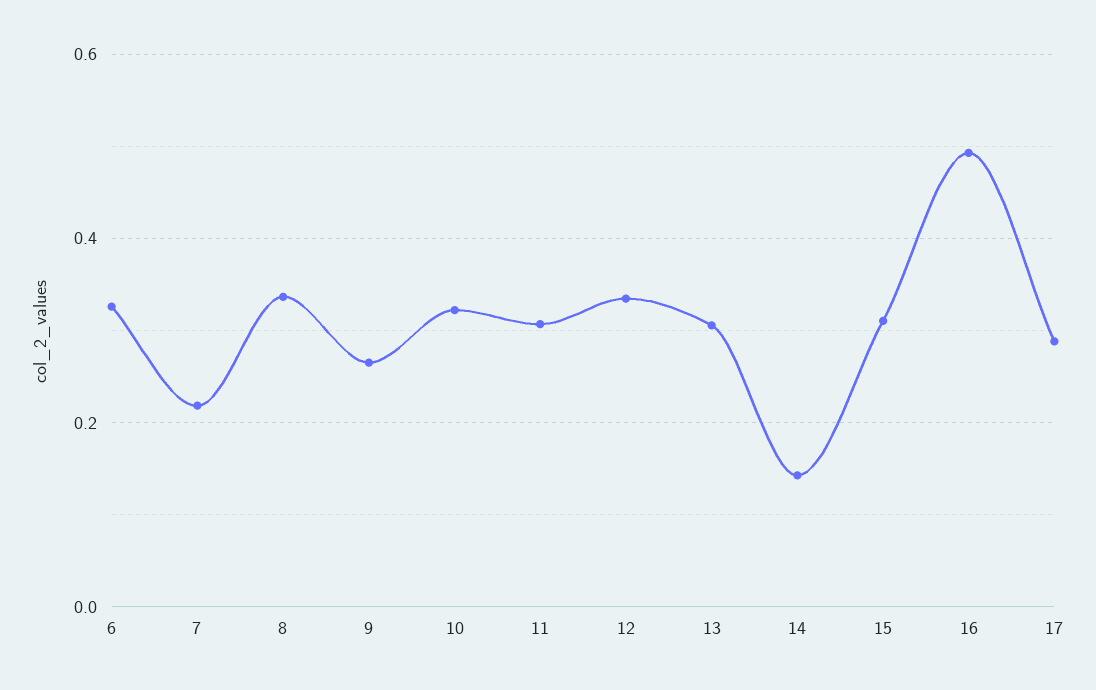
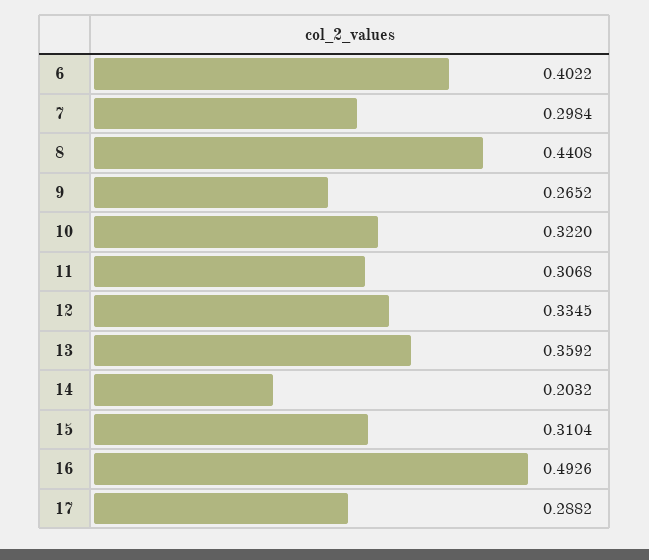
6: 0.32 -> 0.4022
7: 0.22 -> 0.2984
8: 0.34 -> 0.4408
13: 0.3 -> 0.3592
14: 0.14 -> 0.2032

